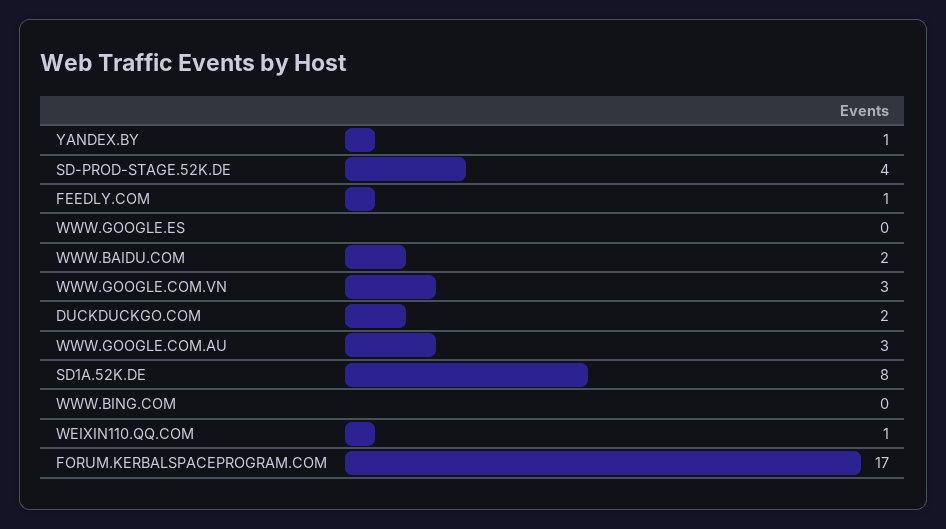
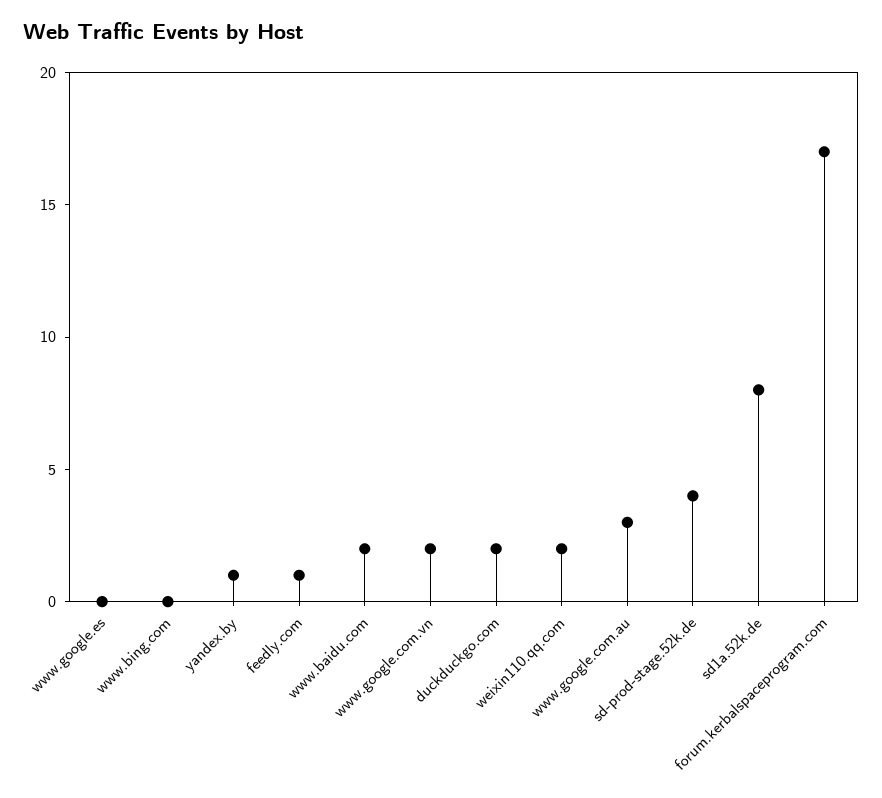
WWW.GOOGLE.COM.VN: 3 -> 2
WEIXIN110.QQ.COM: 1 -> 2

